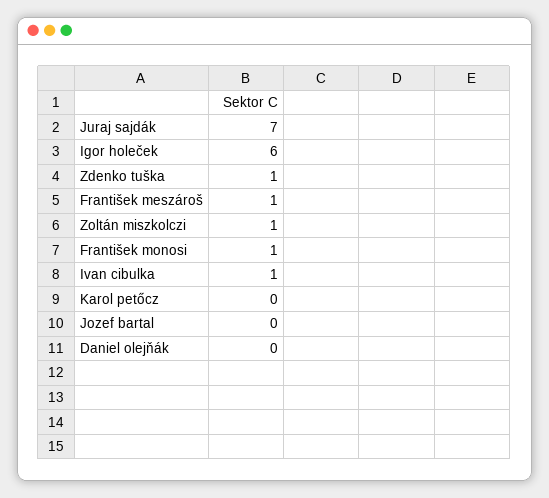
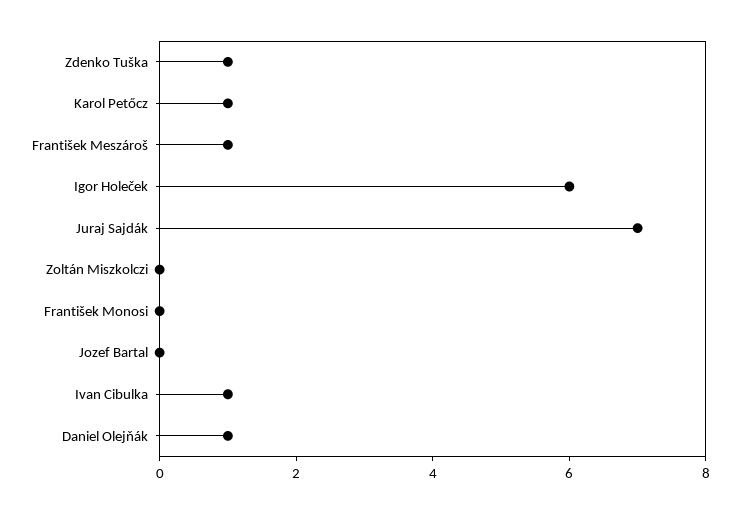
Zoltán miszkolczi: 1 -> 0
František monosi: 1 -> 0
Karol petőcz: 0 -> 1
Daniel olejňák: 0 -> 1

